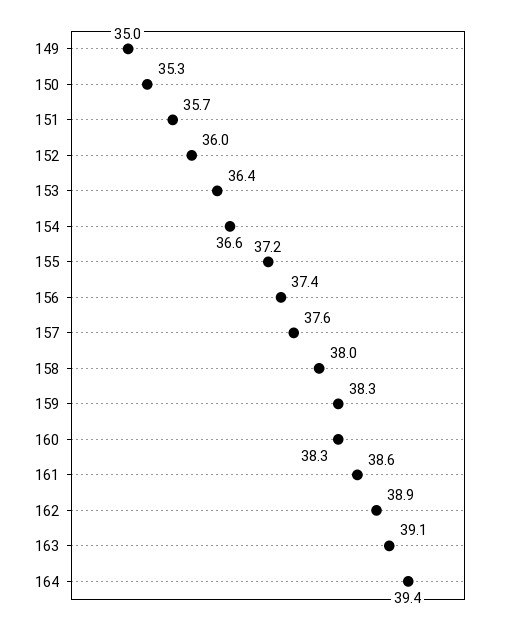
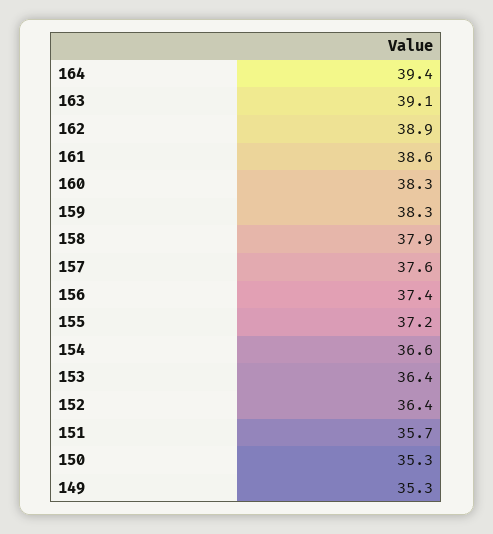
149: 35 -> 35.3
152: 36 -> 36.4
158: 38 -> 37.9

